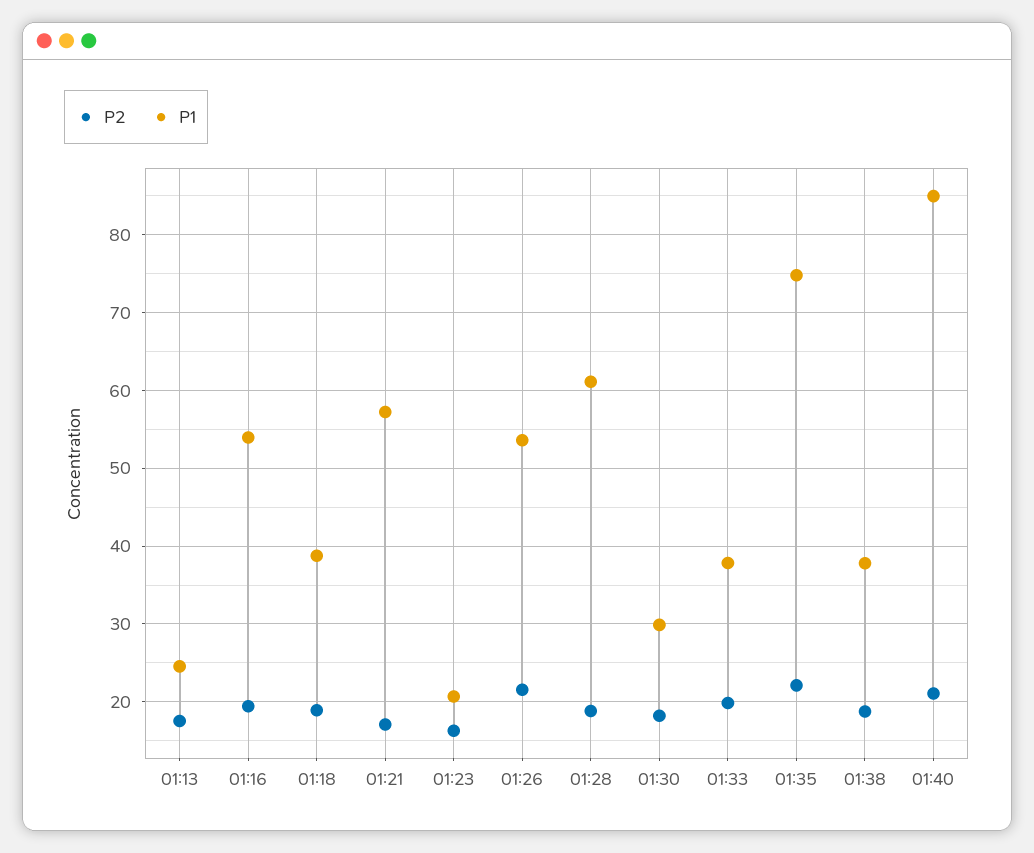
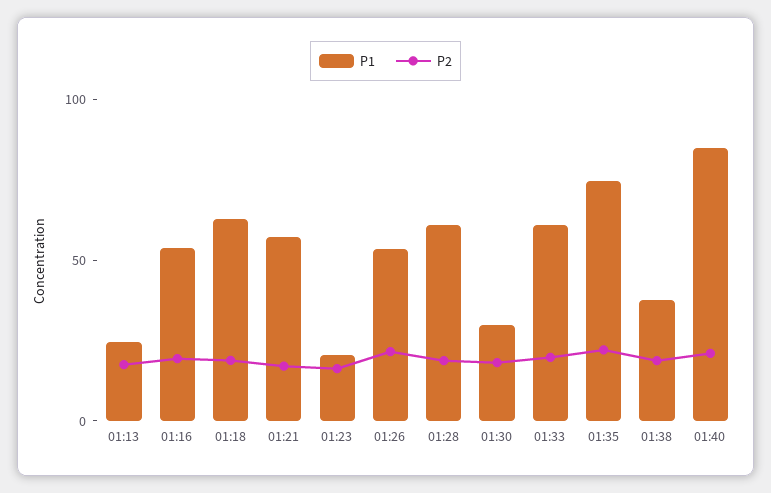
P1, 01:18: 39 -> 60
P1, 01:33: 38 -> 60

